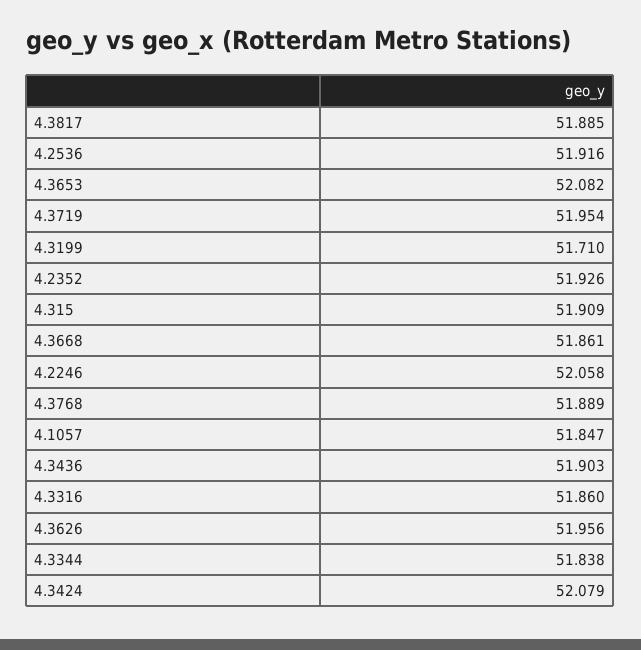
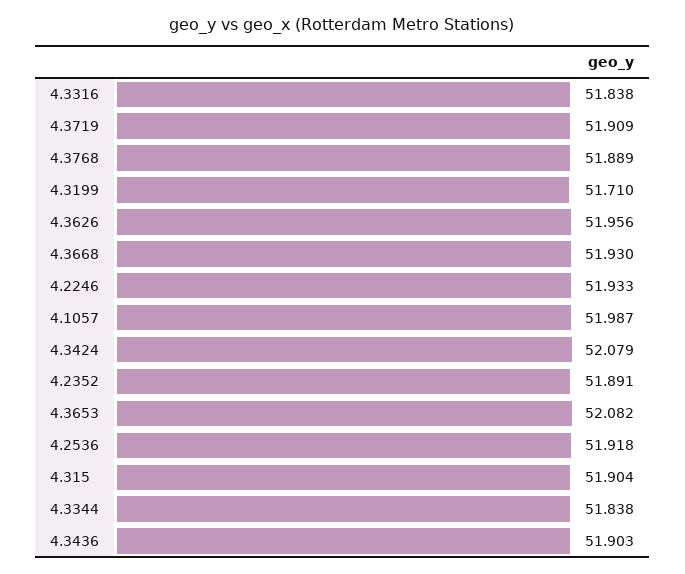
4.3817: 51.885 -> none
4.2536: 51.916 -> 51.918
4.3719: 51.954 -> 51.909
4.2352: 51.926 -> 51.891
4.315: 51.909 -> 51.904
4.3668: 51.861 -> 51.93
4.2246: 52.058 -> 51.933
4.1057: 51.847 -> 51.987
4.3316: 51.86 -> 51.838

